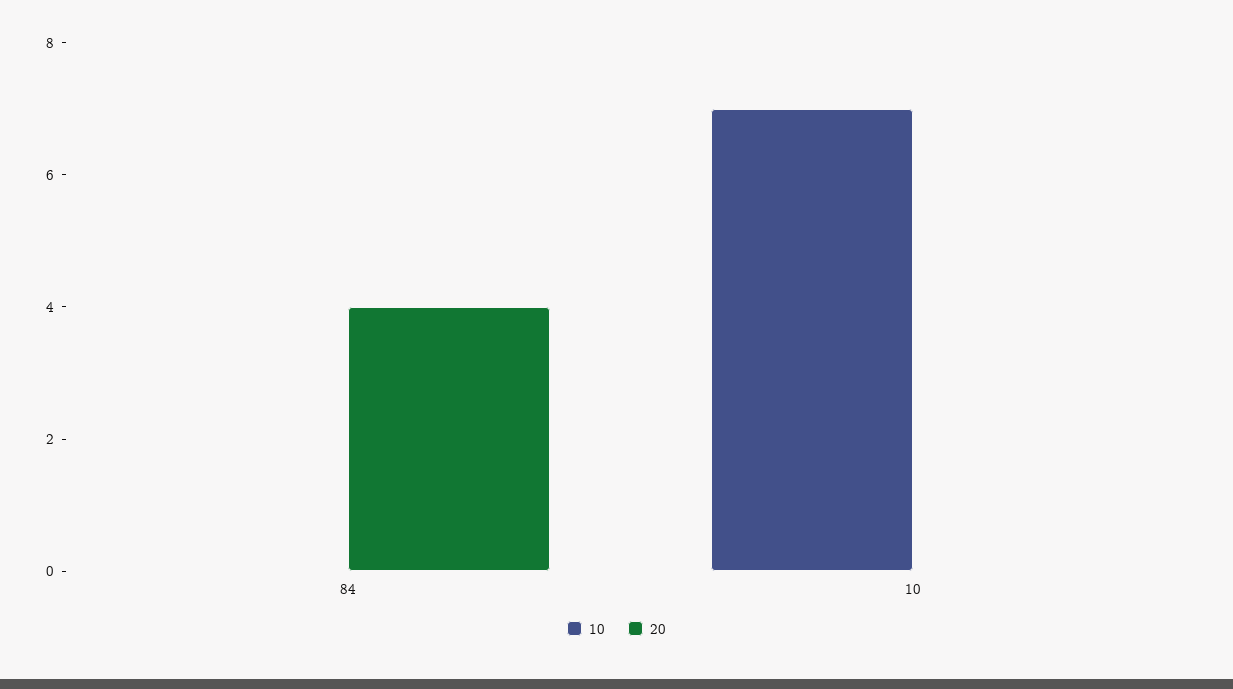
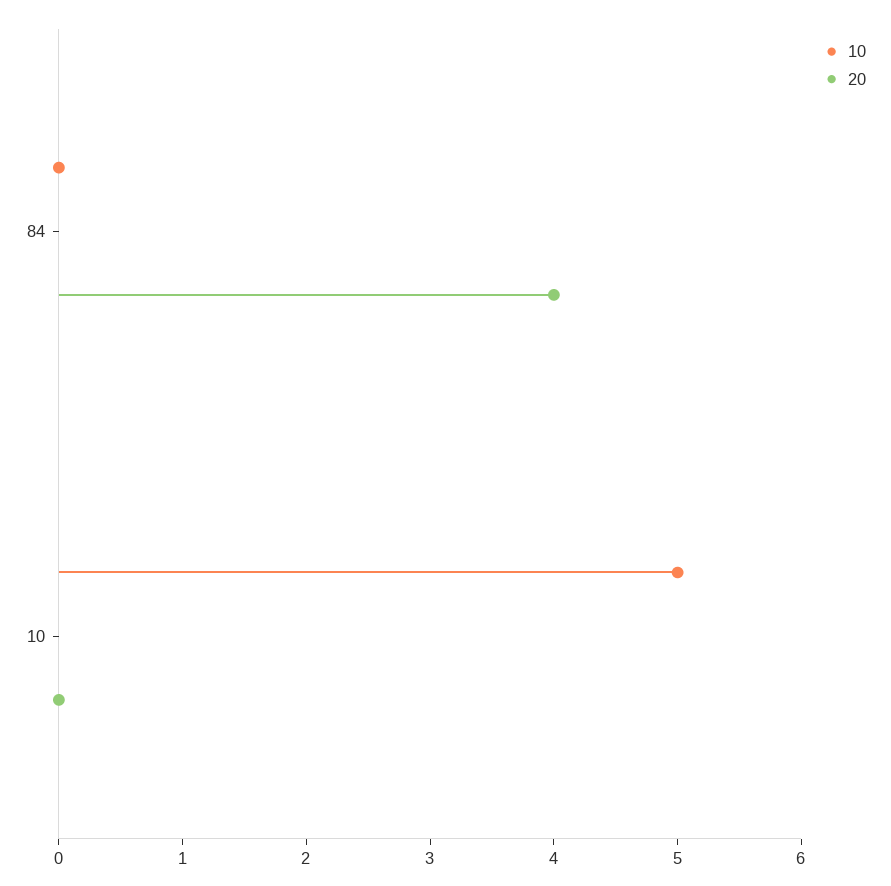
10, 10: 7 -> 5

